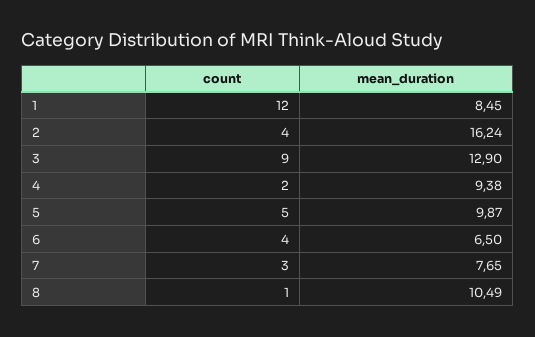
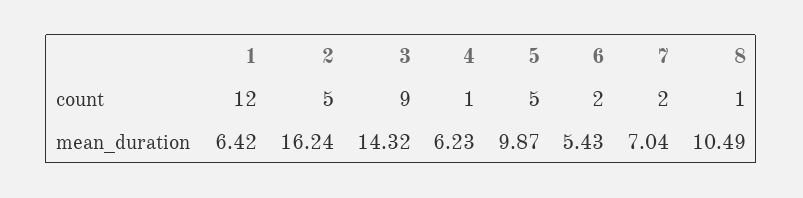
mean_duration, 1: 8.45 -> 6.42
count, 2: 4 -> 5
mean_duration, 3: 12.9 -> 14.32
count, 4: 2 -> 1
mean_duration, 4: 9.38 -> 6.23
count, 6: 4 -> 2
mean_duration, 6: 6.5 -> 5.43
count, 7: 3 -> 2
mean_duration, 7: 7.65 -> 7.04

